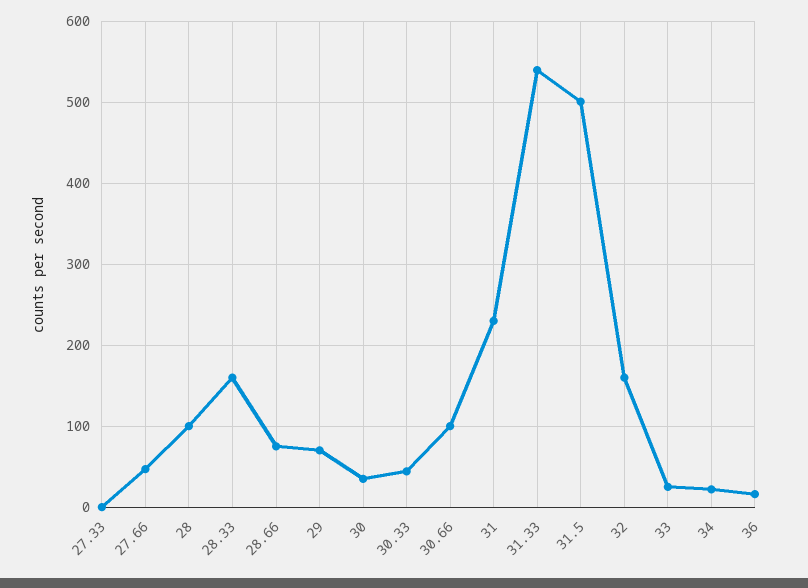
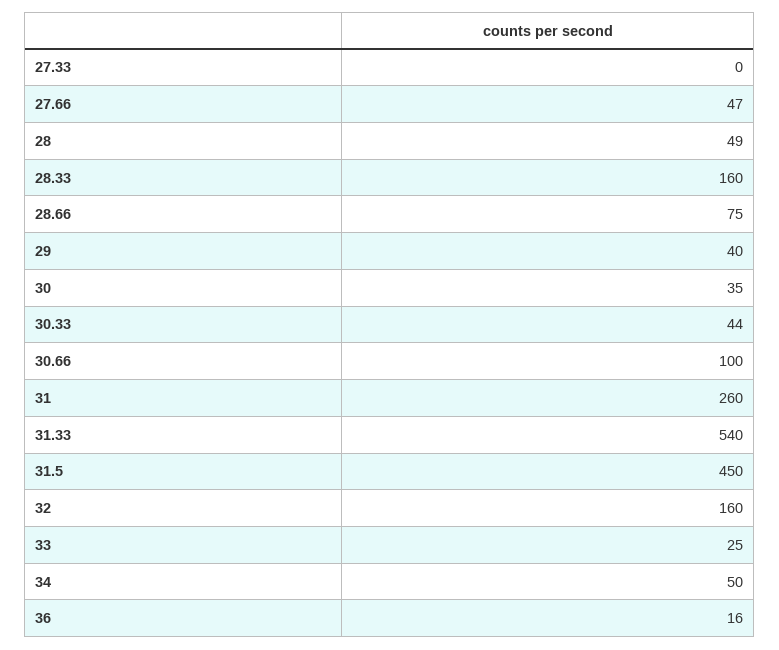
28: 100 -> 49
29: 70 -> 40
31: 230 -> 260
31.5: 500 -> 450
34: 20 -> 50

